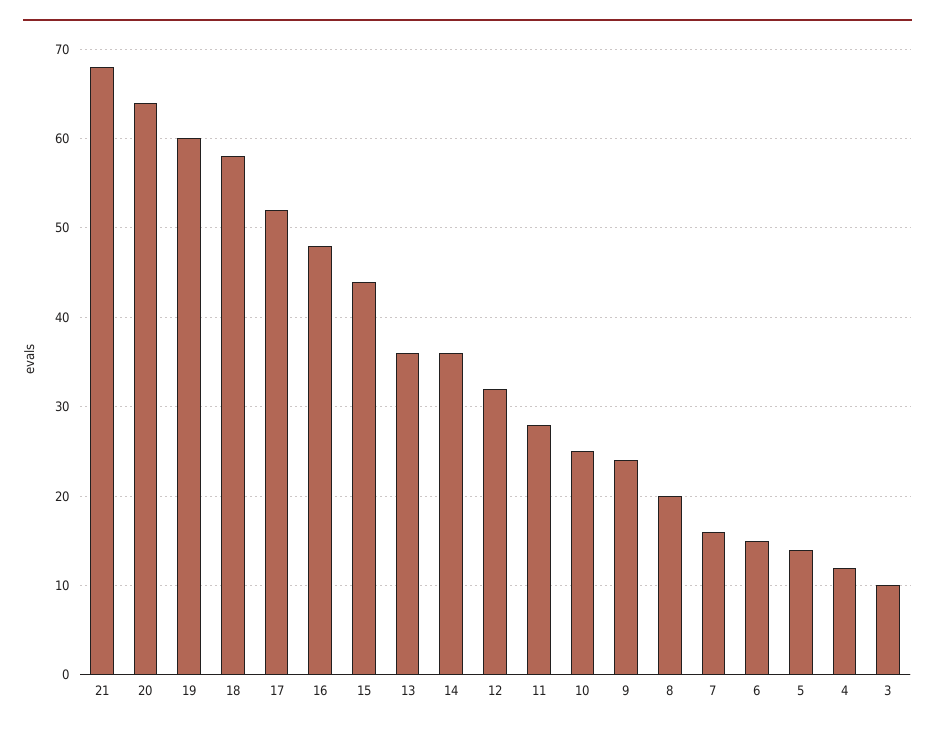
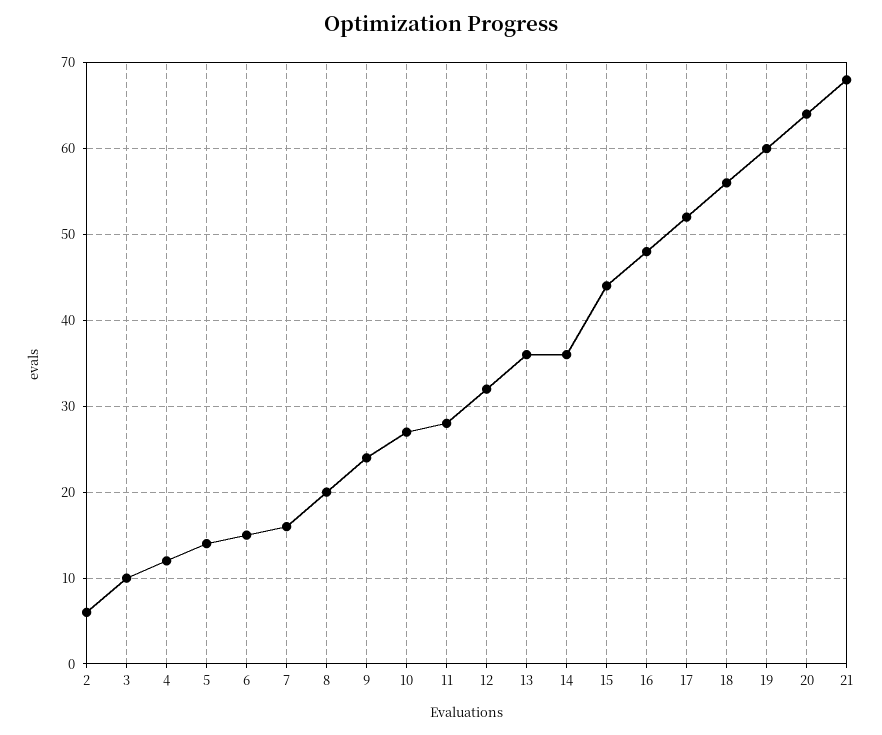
18: 58 -> 56
10: 25 -> 27
2: none -> 6

